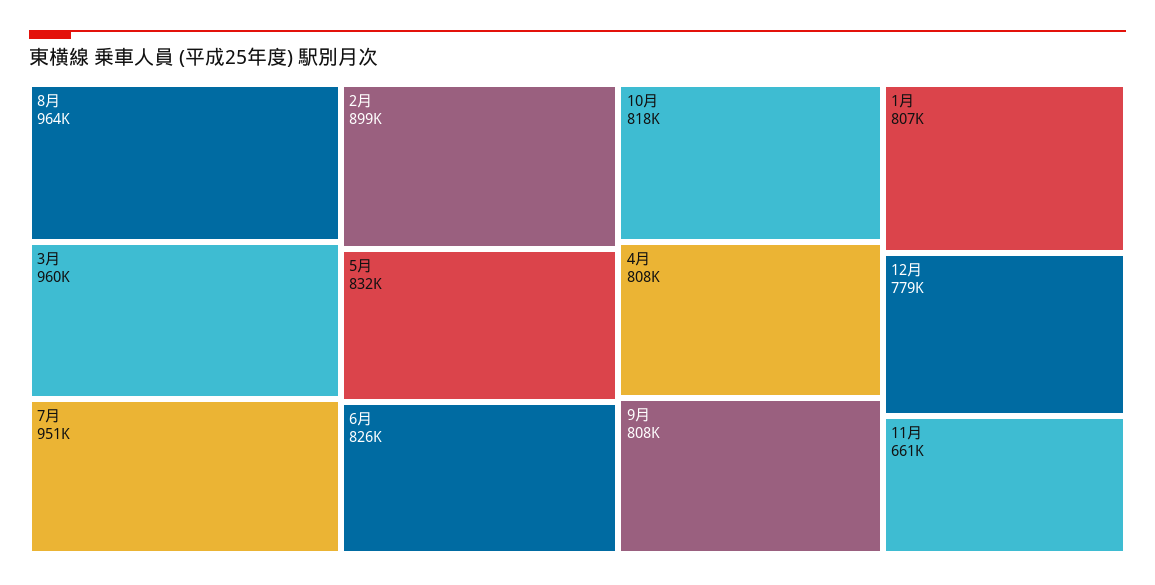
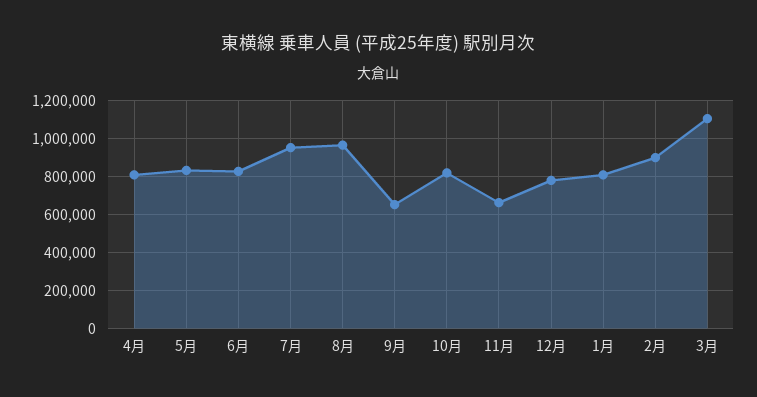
3月: 960000 -> 1100000
9月: 808000 -> 650000

